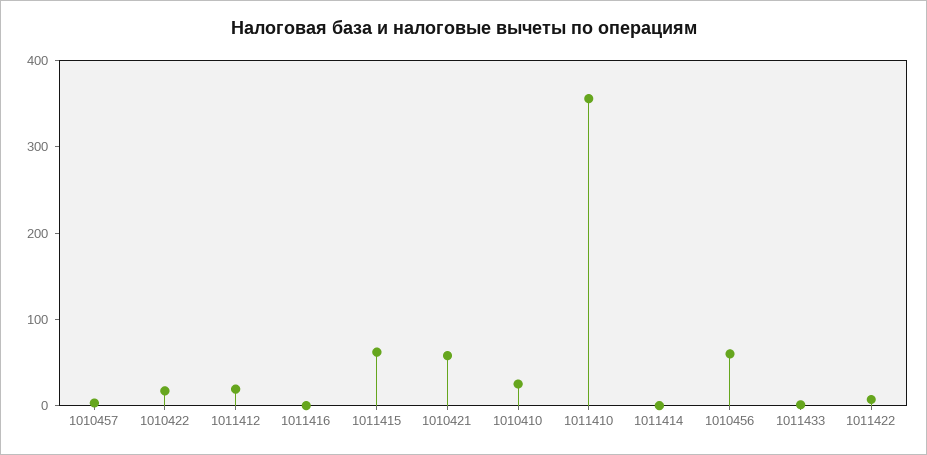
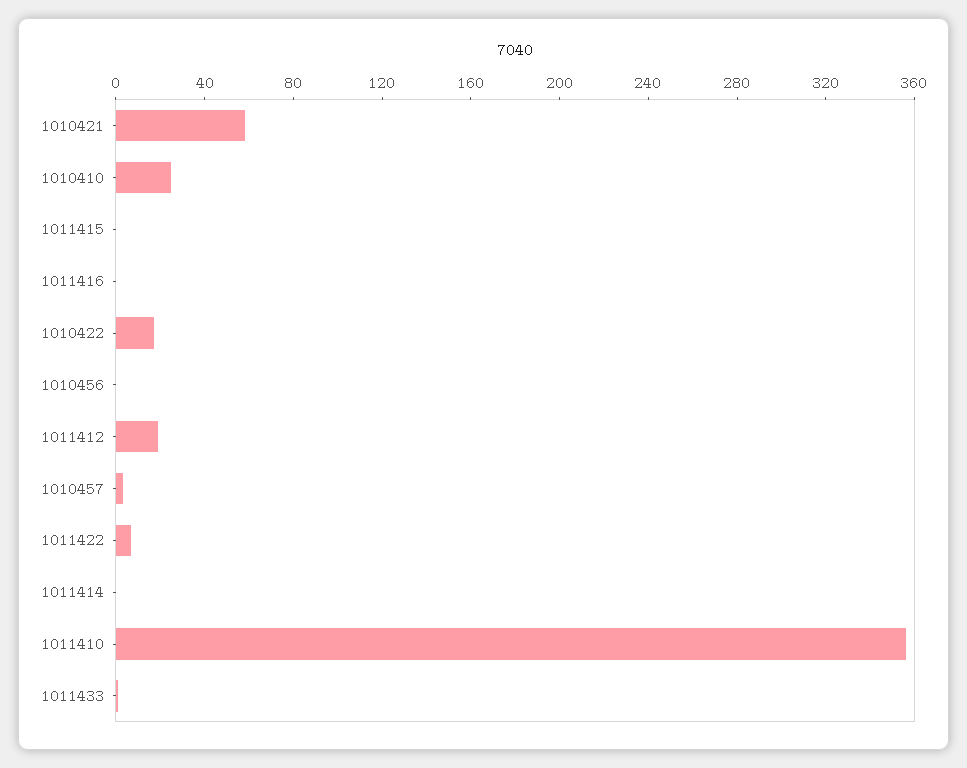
1011415: 60 -> 0
1010456: 60 -> 0

